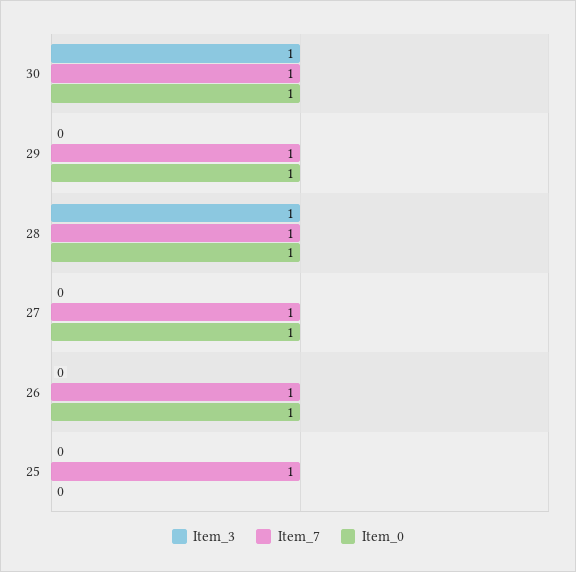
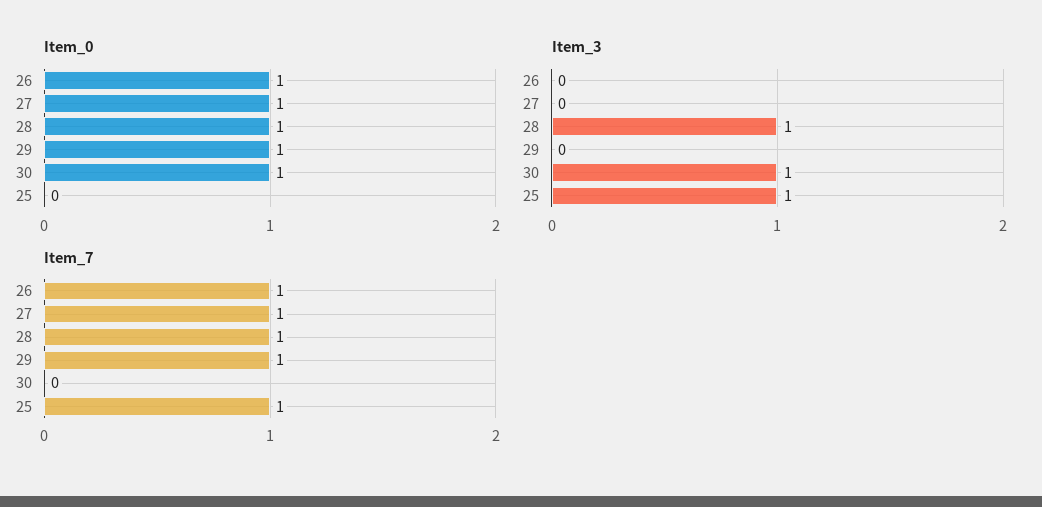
Item_7, 30: 1 -> 0
Item_3, 25: 0 -> 1

